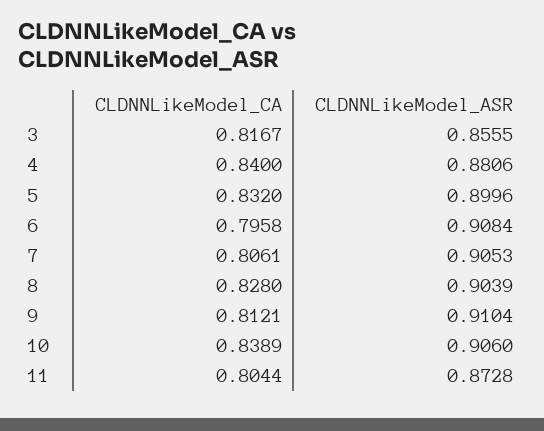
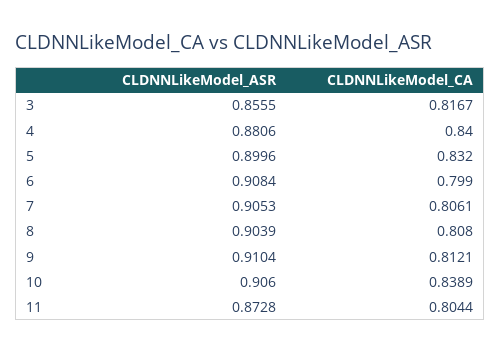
CLDNNLikeModel_CA, 6: 0.7958 -> 0.799
CLDNNLikeModel_CA, 8: 0.828 -> 0.808

